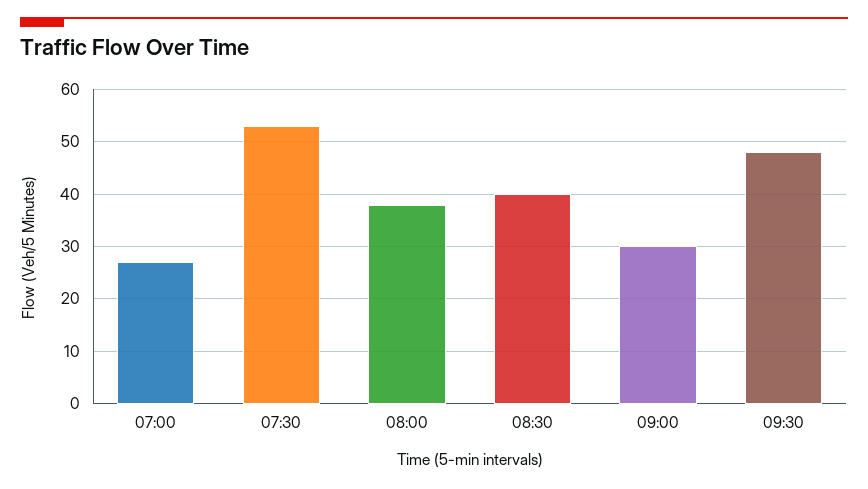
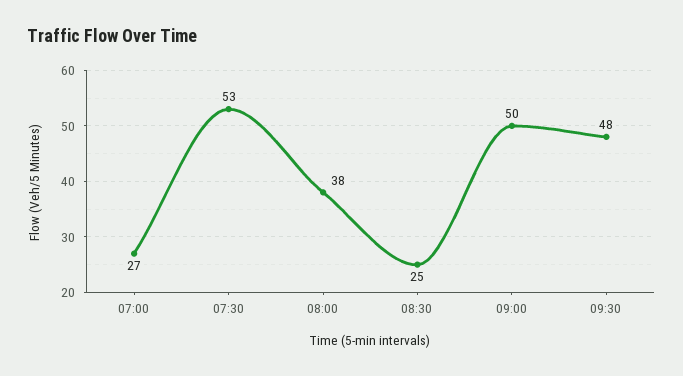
08:30: 40 -> 25
09:00: 30 -> 50

